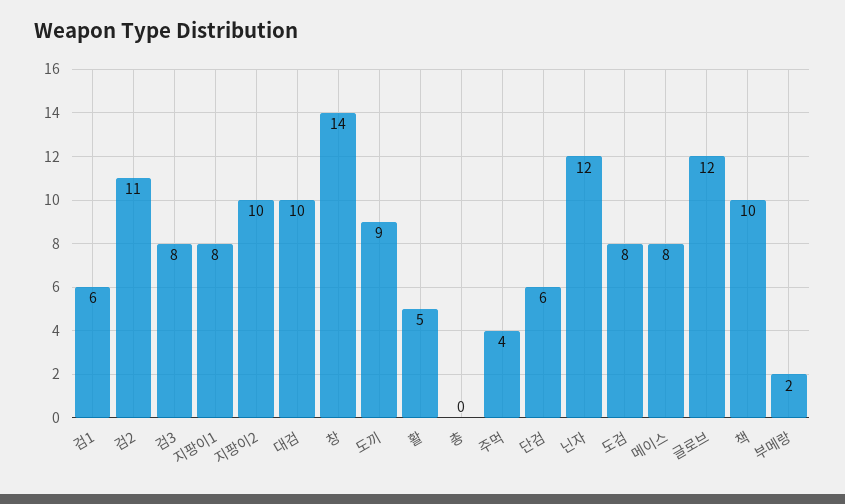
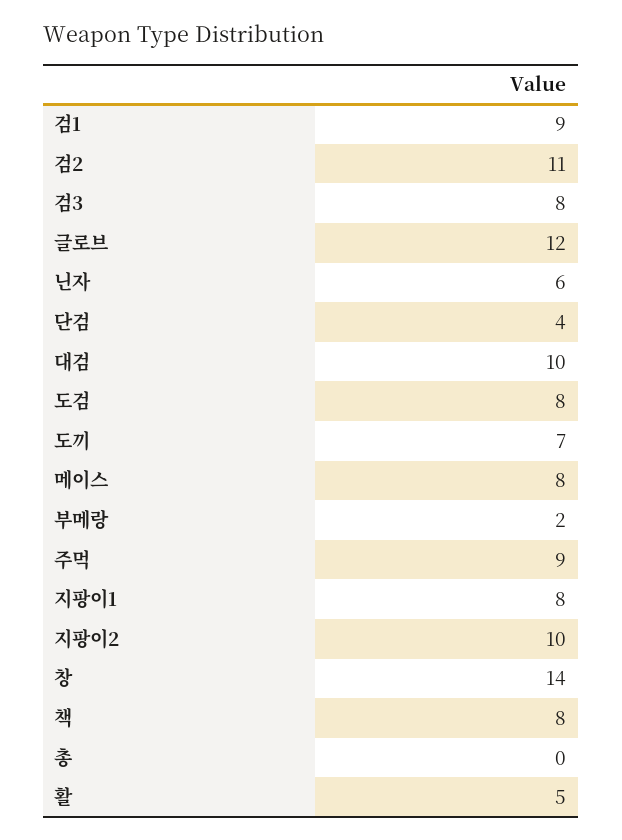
검1: 6 -> 9
도끼: 9 -> 7
주먹: 4 -> 9
단검: 6 -> 4
닌자: 12 -> 6
책: 10 -> 8

